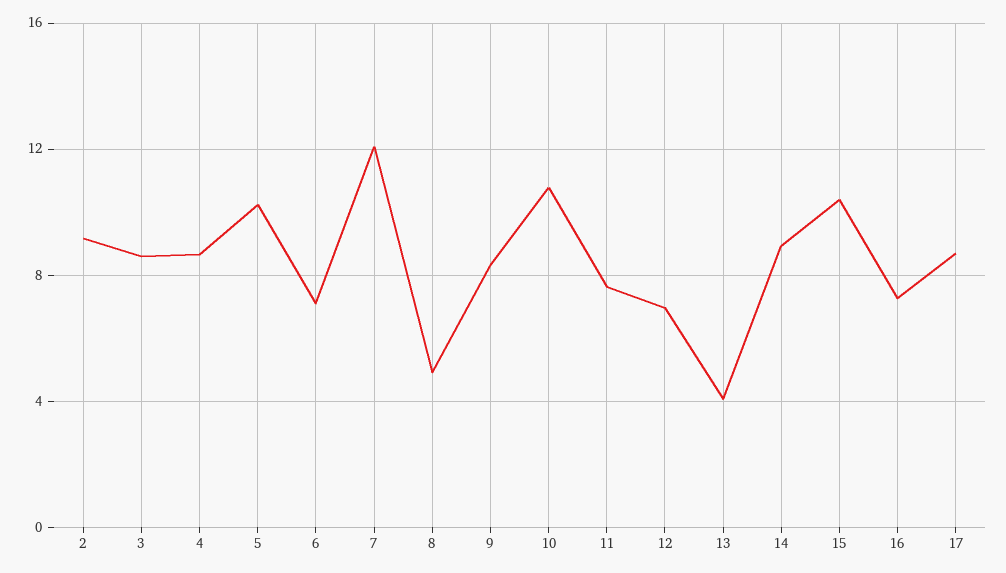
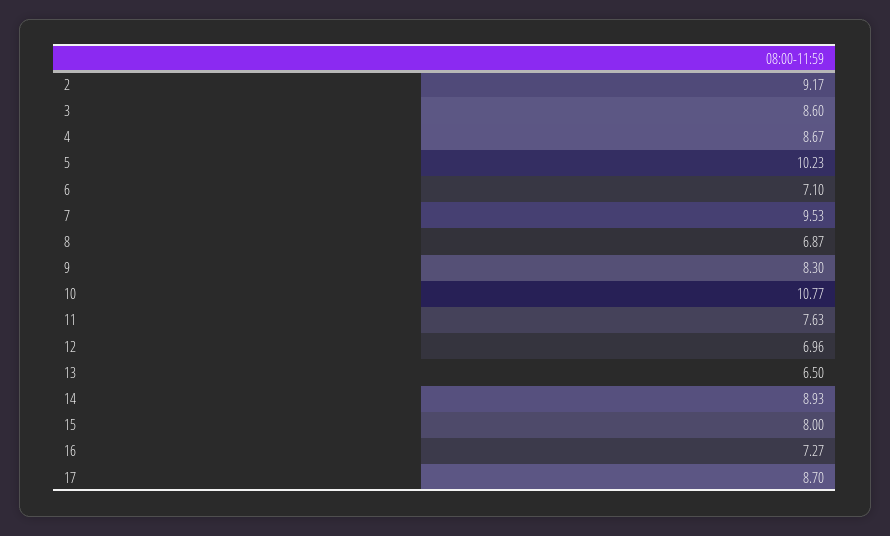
7: 12 -> 9.53
8: 5 -> 6.87
13: 4 -> 6.5
15: 10.5 -> 8

